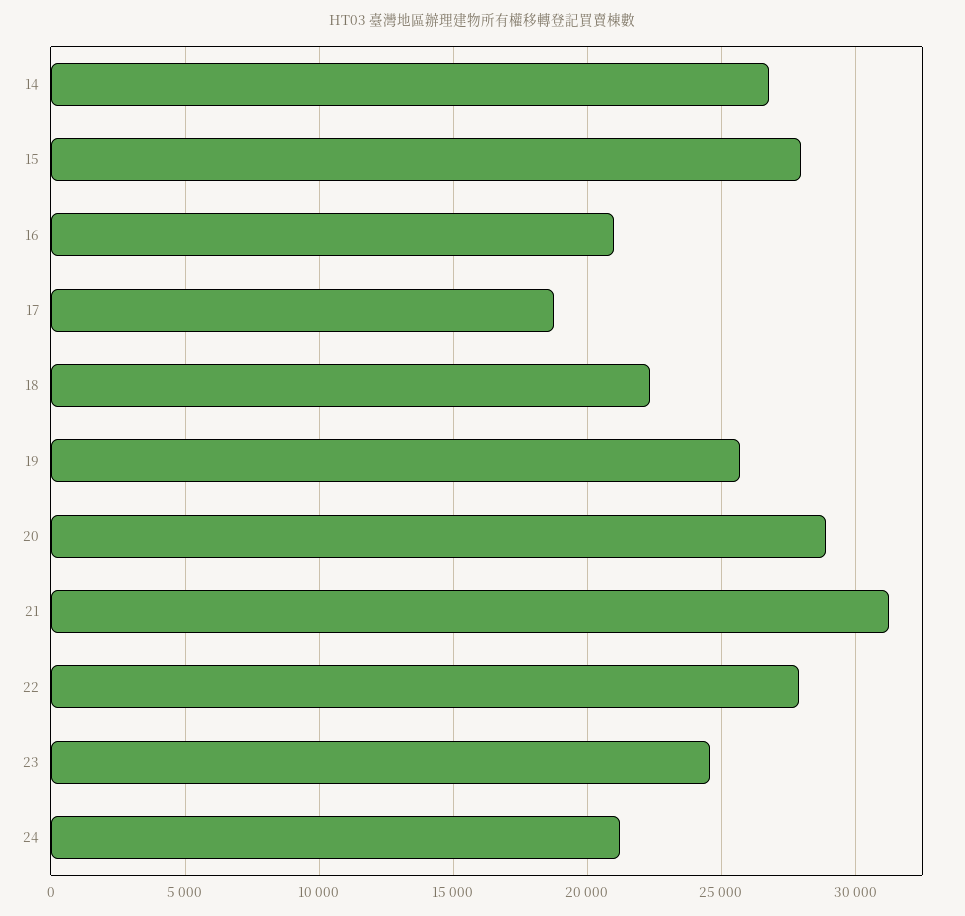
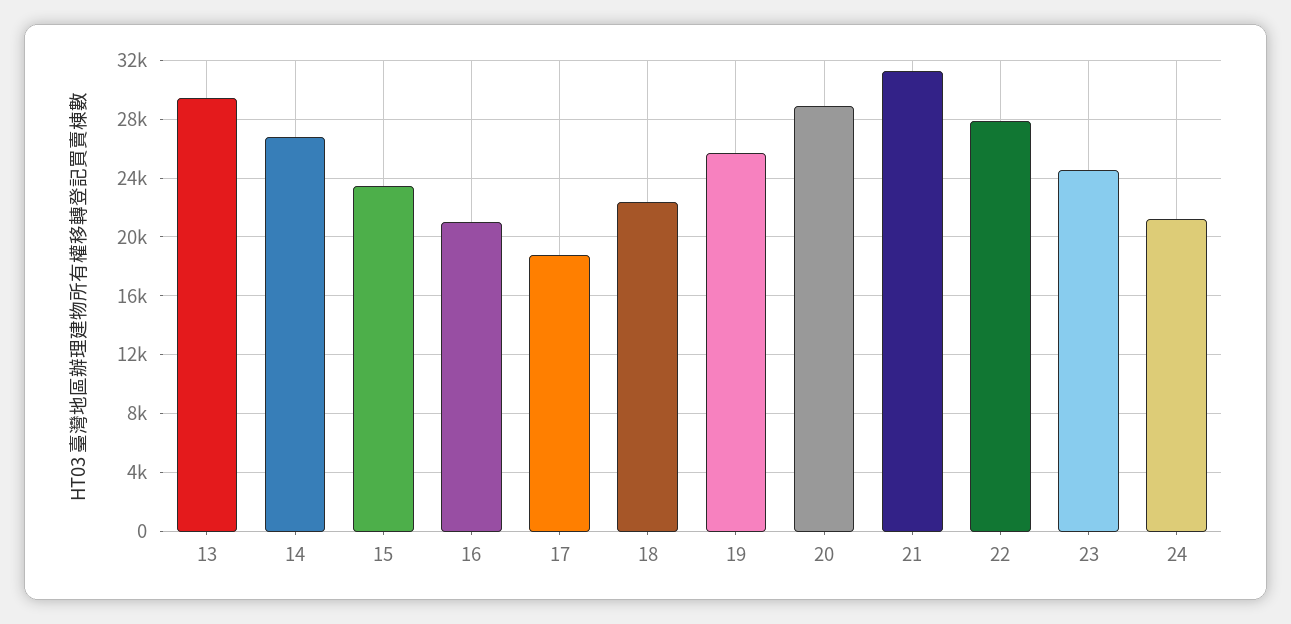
15: 28000 -> 23500
13: none -> 29500

